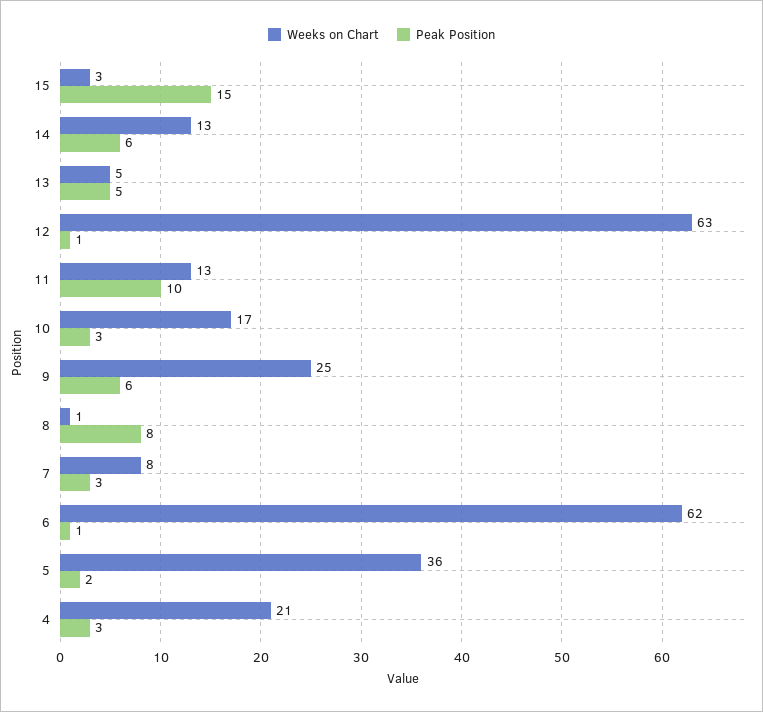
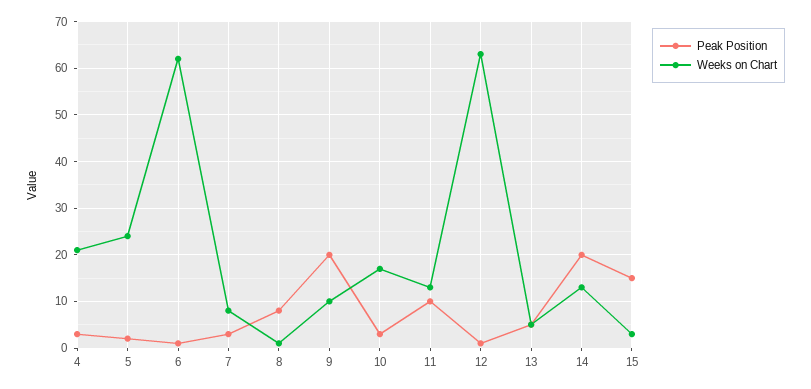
Peak Position, 14: 6 -> 20
Weeks on Chart, 9: 25 -> 10
Peak Position, 9: 6 -> 20
Weeks on Chart, 5: 36 -> 25

